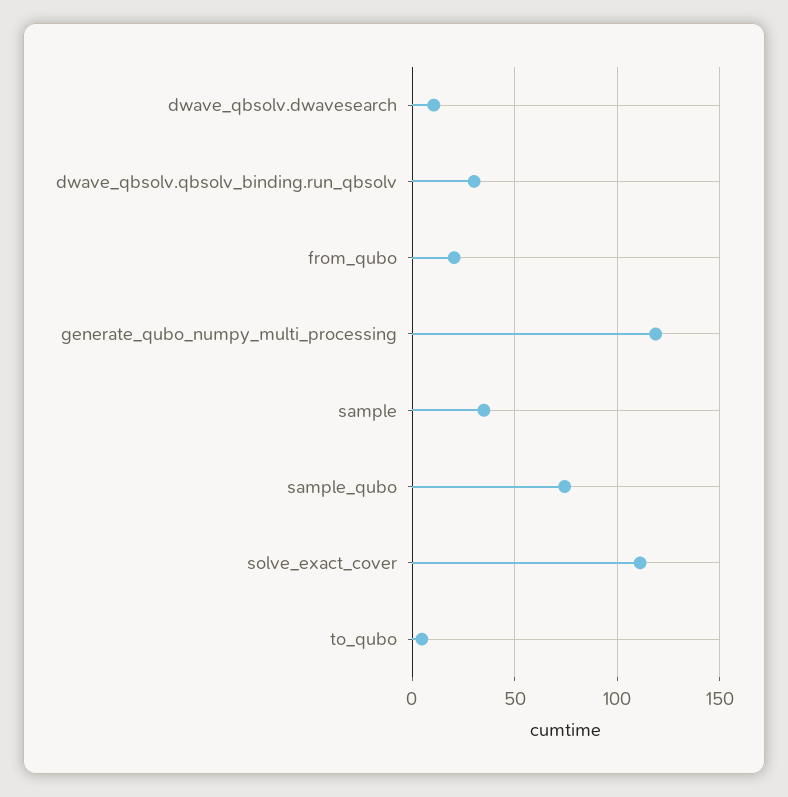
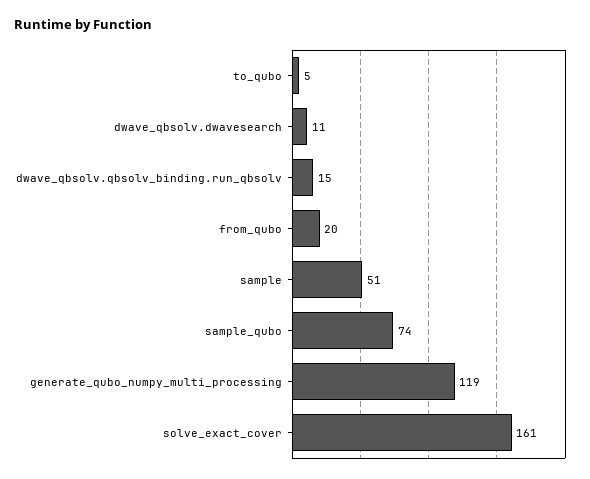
dwave_qbsolv.qbsolv_binding.run_qbsolv: 30 -> 15
sample: 35 -> 51
solve_exact_cover: 110 -> 161

